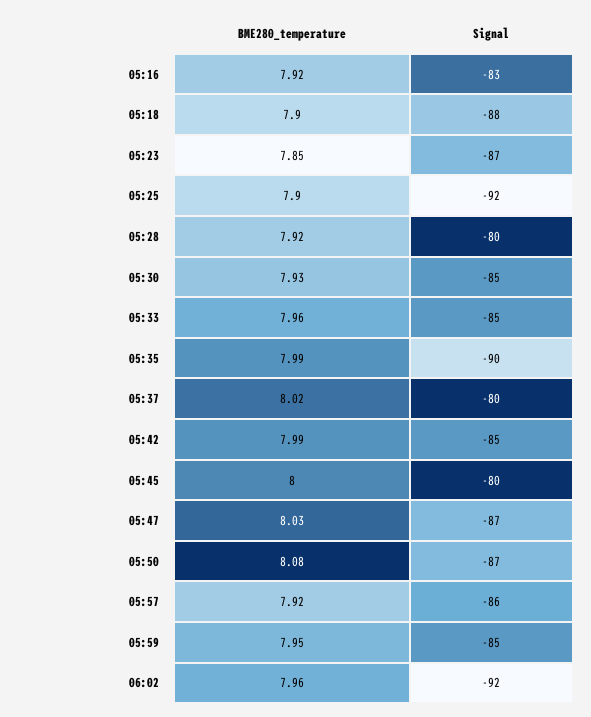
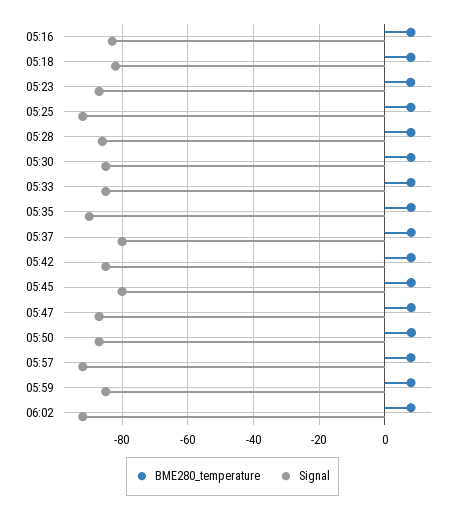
Signal, 05:18: -88 -> -82
Signal, 05:28: -80 -> -86
Signal, 05:57: -86 -> -92

